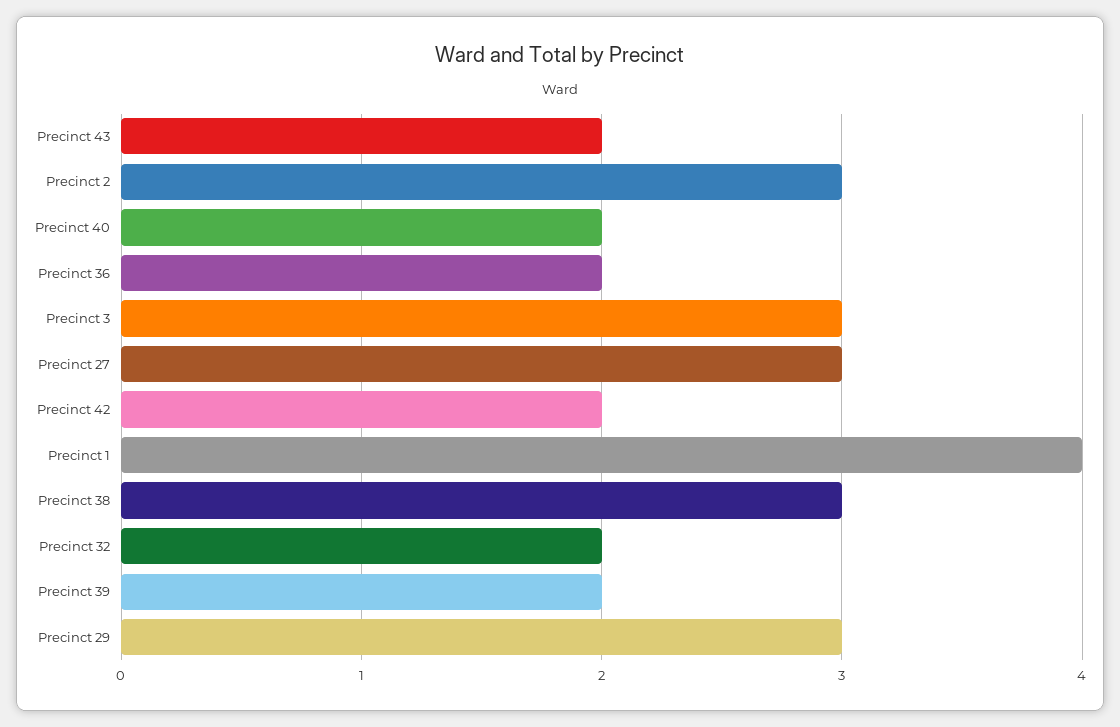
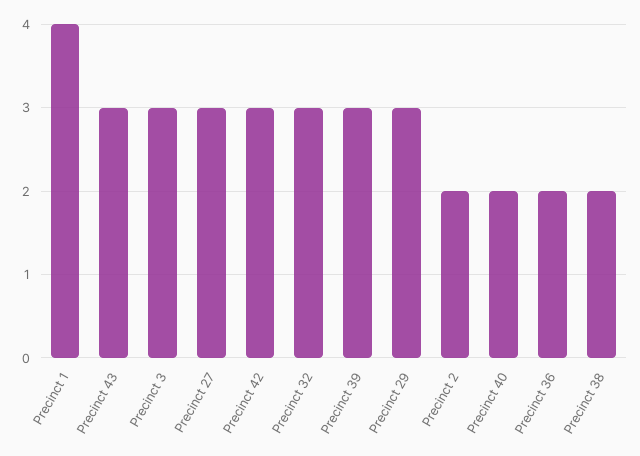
Precinct 43: 2 -> 3
Precinct 2: 3 -> 2
Precinct 42: 2 -> 3
Precinct 38: 3 -> 2
Precinct 32: 2 -> 3
Precinct 39: 2 -> 3

